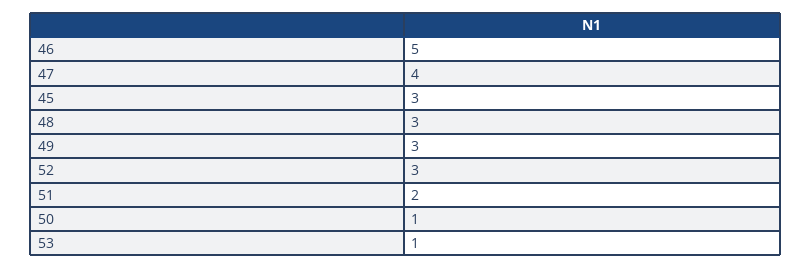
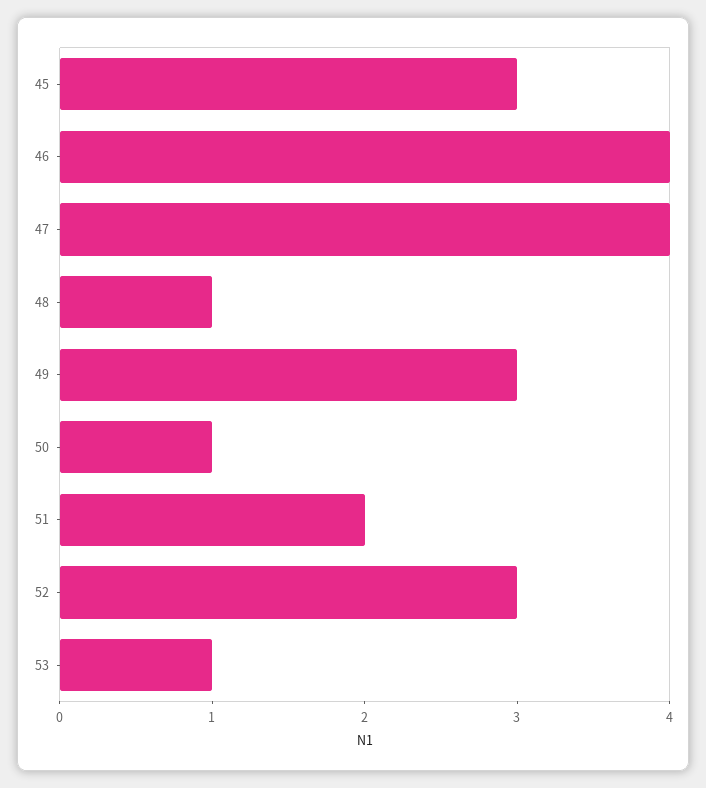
46: 5 -> 4
48: 3 -> 1

